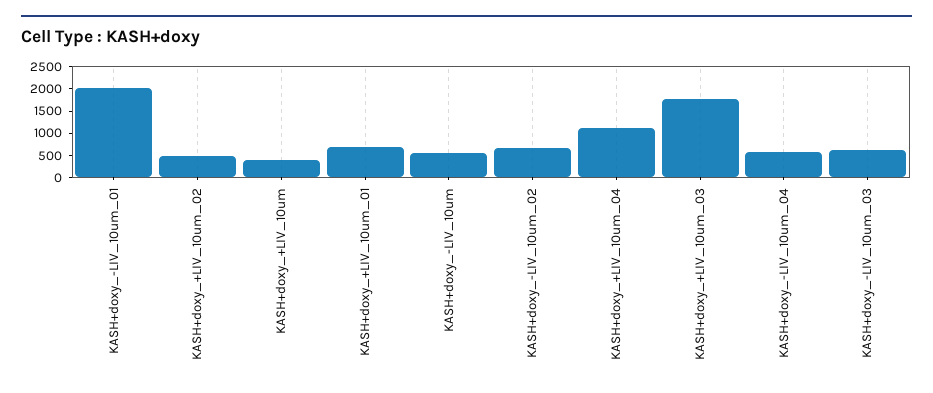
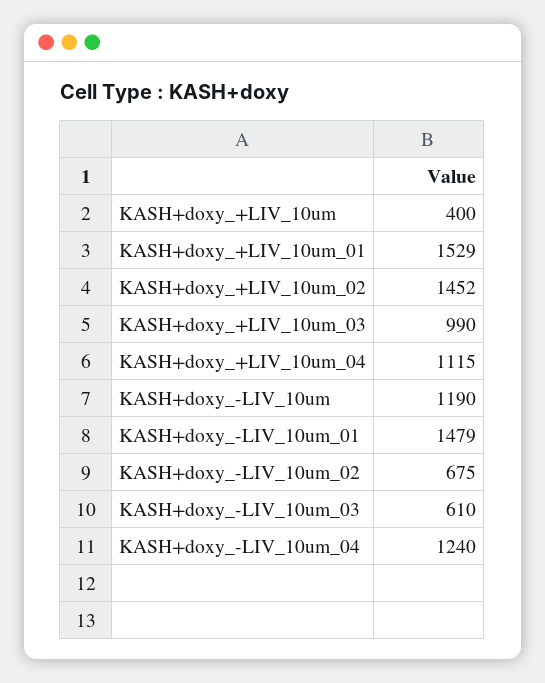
KASH+doxy_-LIV_10um_01: 2000 -> 1479
KASH+doxy_+LIV_10um_02: 500 -> 1452
KASH+doxy_+LIV_10um_01: 750 -> 1529
KASH+doxy_-LIV_10um: 500 -> 1190
KASH+doxy_+LIV_10um_03: 1750 -> 990
KASH+doxy_-LIV_10um_04: 500 -> 1240

